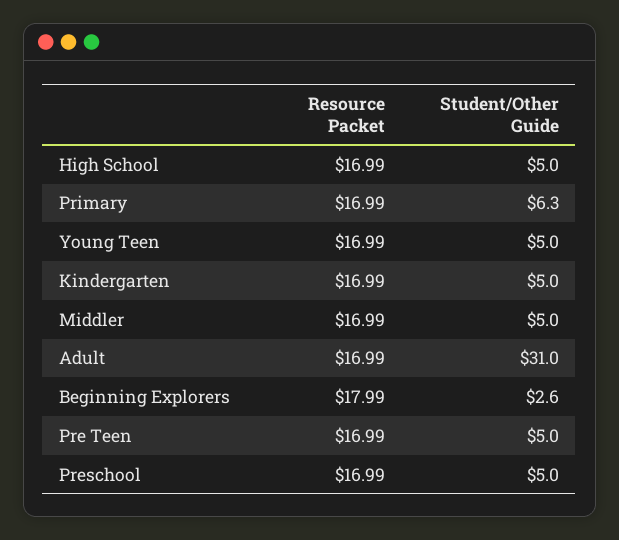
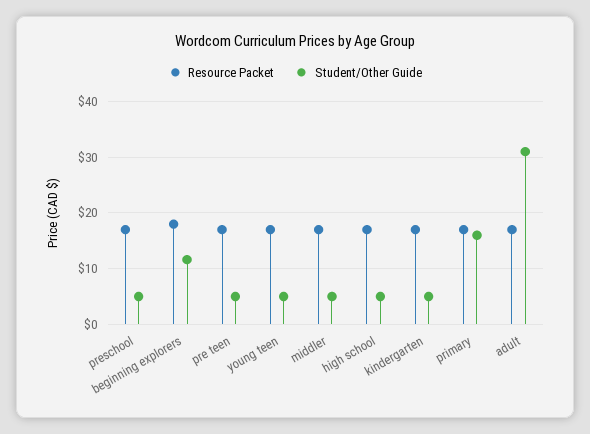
Student/Other Guide, Primary: 6.3 -> 16
Student/Other Guide, Beginning Explorers: 2.6 -> 12

